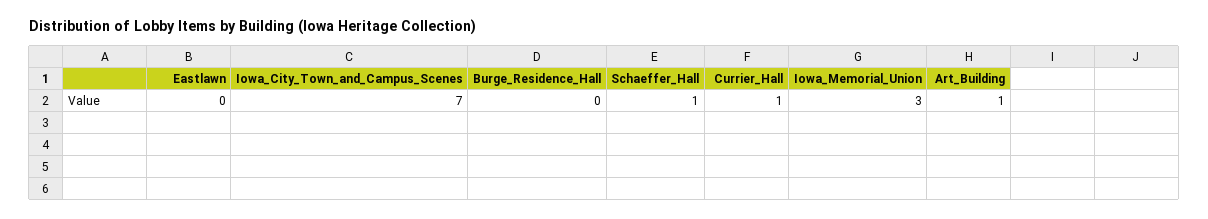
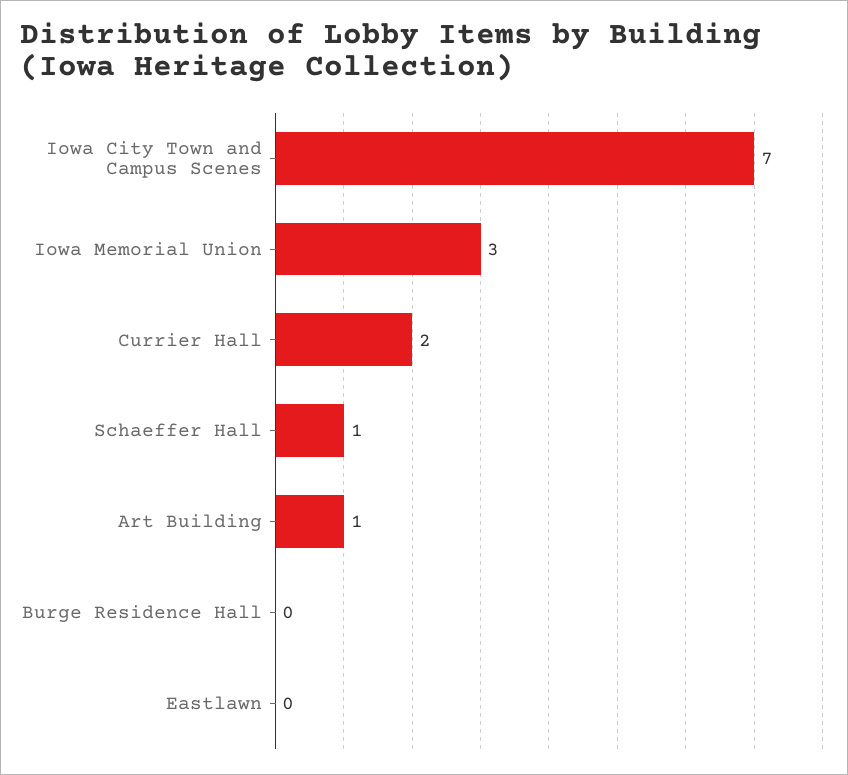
Currier_Hall: 1 -> 2

